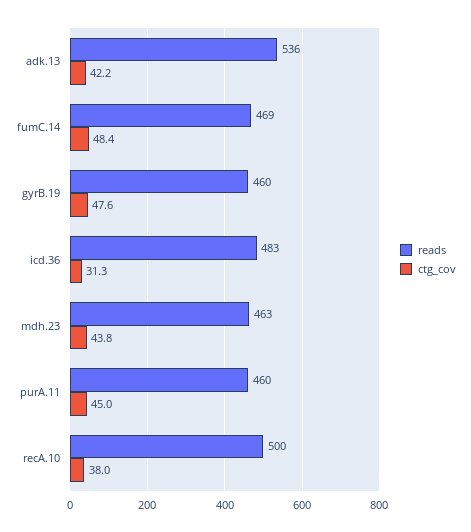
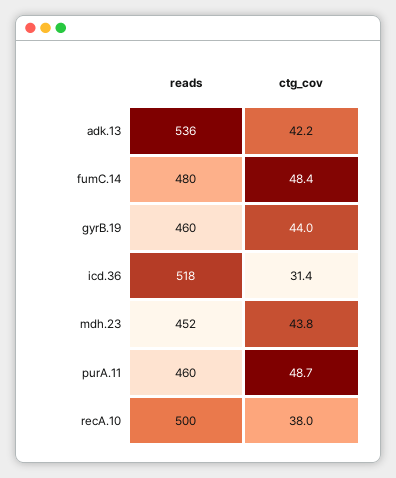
reads, fumC.14: 469 -> 480
ctg_cov, gyrB.19: 47.6 -> 44
reads, icd.36: 483 -> 518
ctg_cov, icd.36: 31.3 -> 31.4
reads, mdh.23: 463 -> 452
ctg_cov, purA.11: 45 -> 48.7

